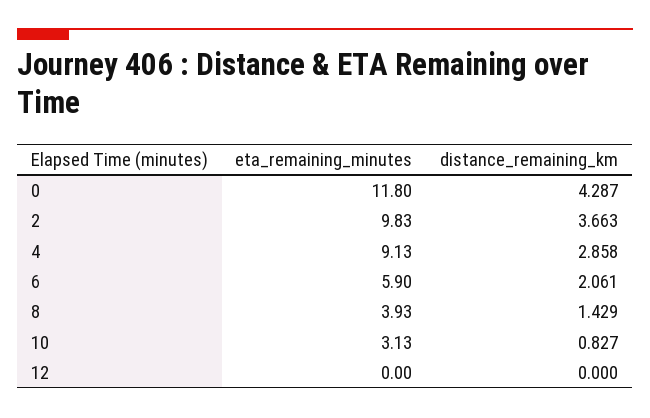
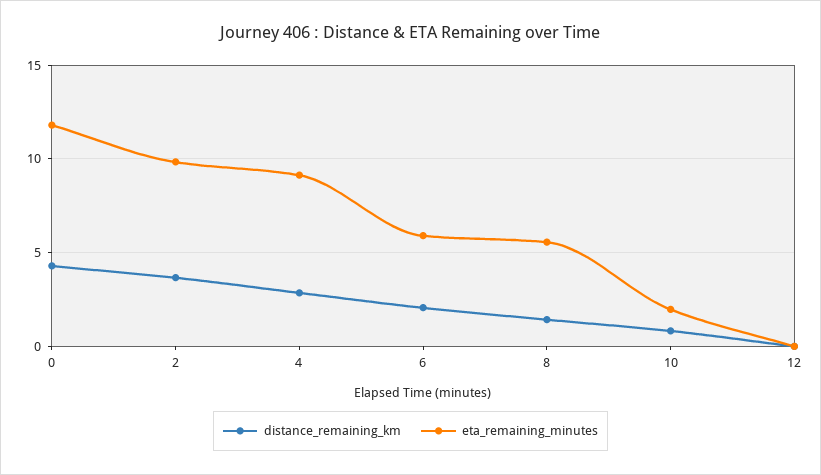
eta_remaining_minutes, 8: 3.93 -> 5.5
eta_remaining_minutes, 10: 3.13 -> 2

